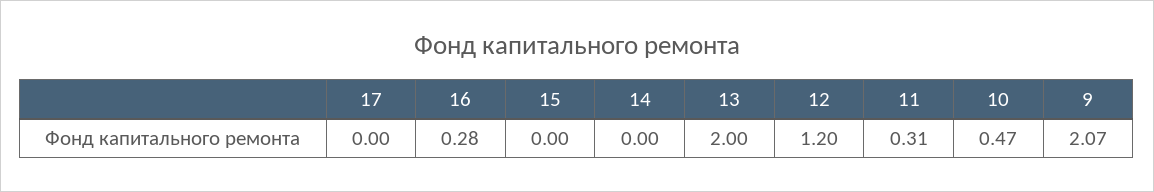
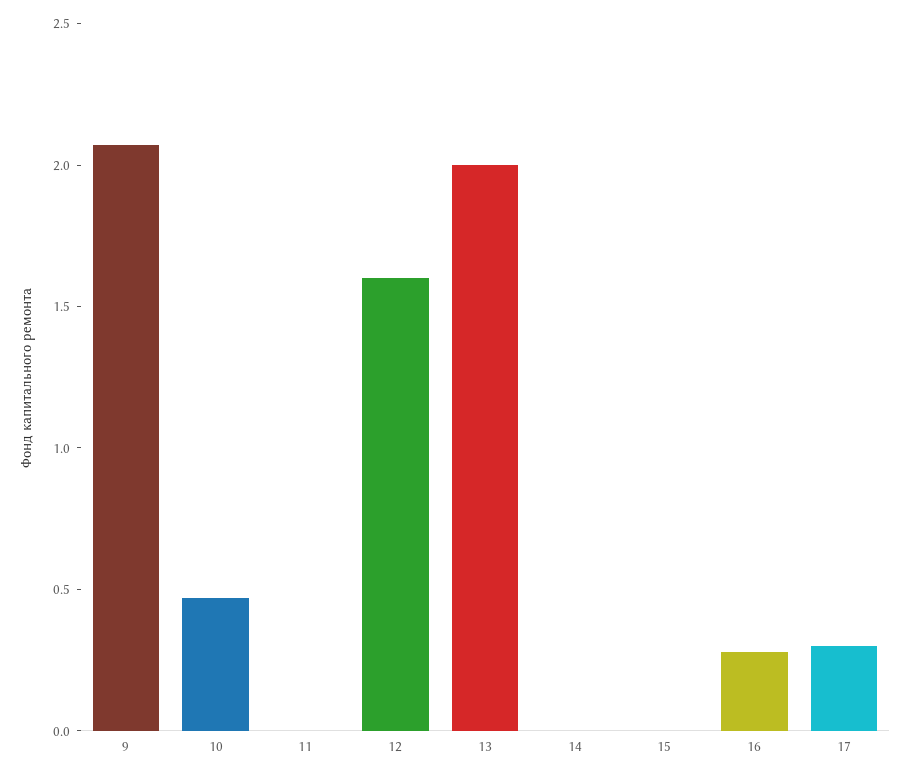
17: 0 -> 0.3
12: 1.2 -> 1.6
11: 0.31 -> 0

